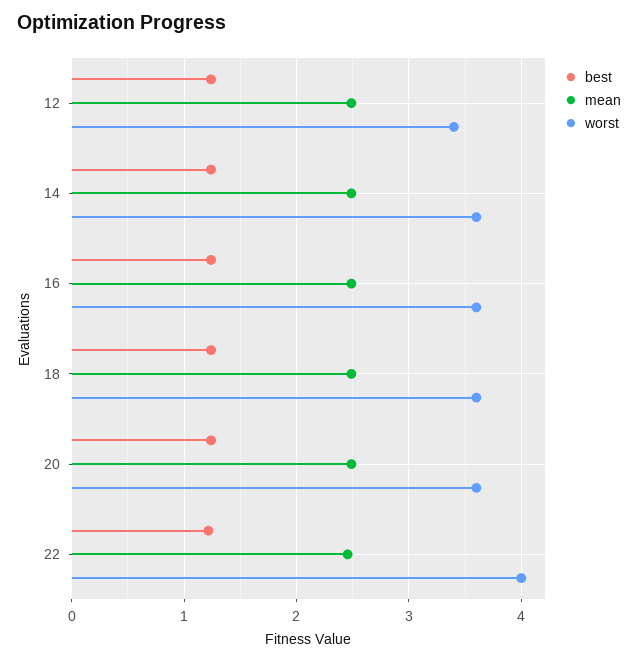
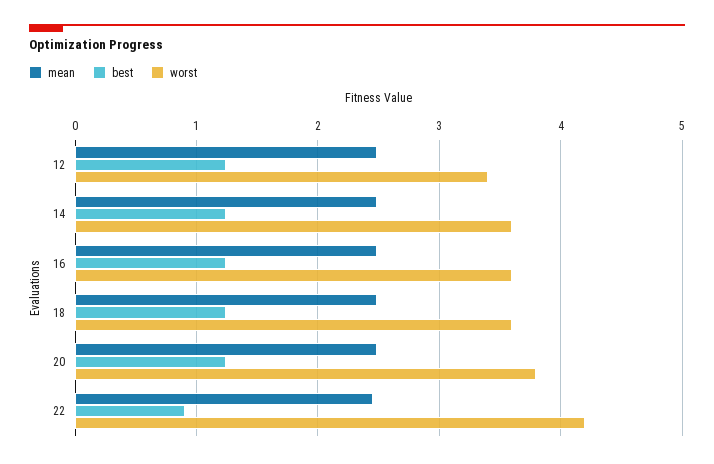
worst, 20: 3.6 -> 3.8
best, 22: 1.2 -> 0.9
worst, 22: 4 -> 4.2

